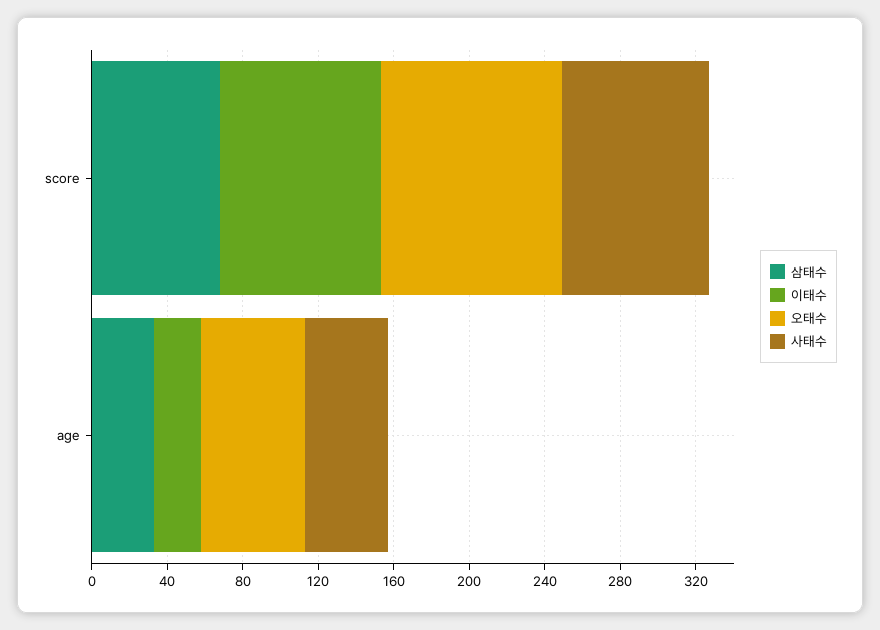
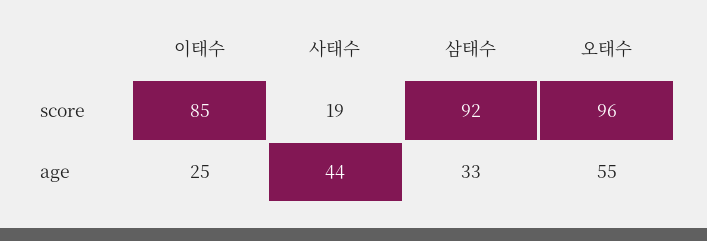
삼태수, score: 70 -> 92
사태수, score: 80 -> 19

